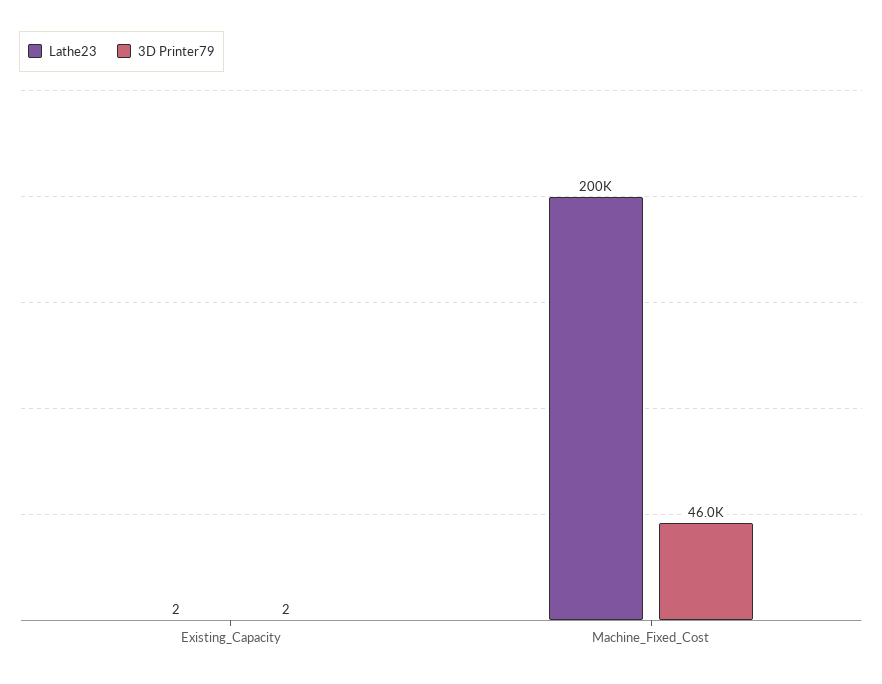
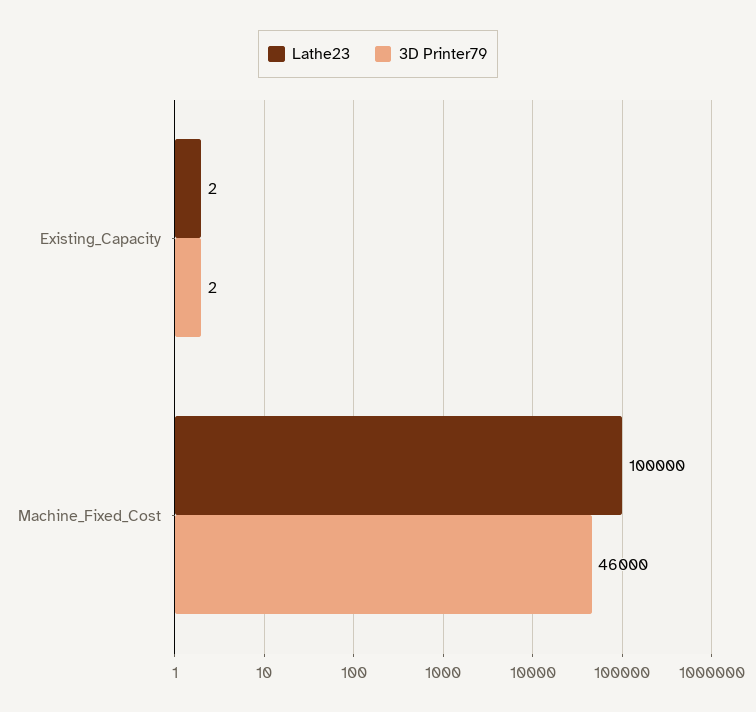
Lathe23, Machine_Fixed_Cost: 200000 -> 100000

